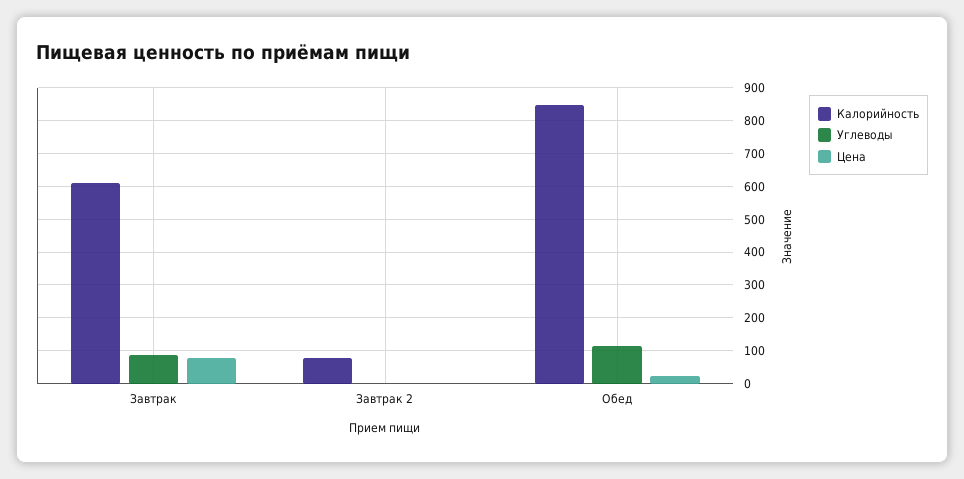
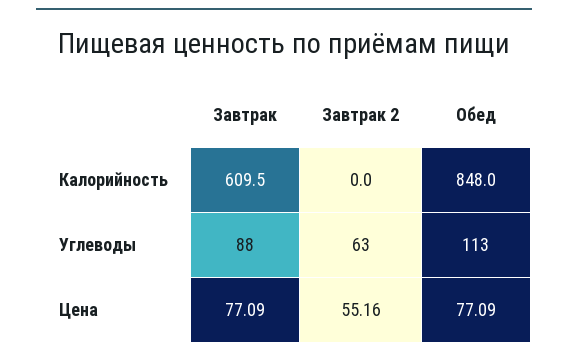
Калорийность, Завтрак 2: 80 -> 0
Углеводы, Завтрак 2: 0 -> 63
Цена, Завтрак 2: 0 -> 55.16
Цена, Обед: 20 -> 77.09

